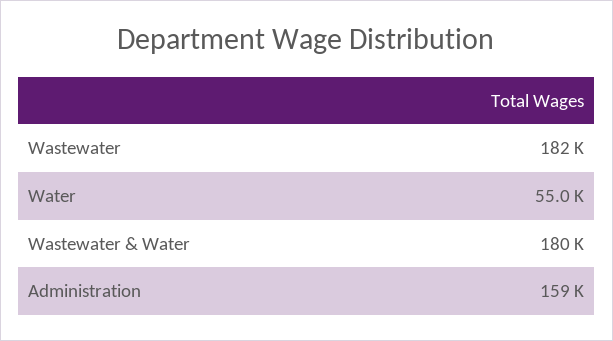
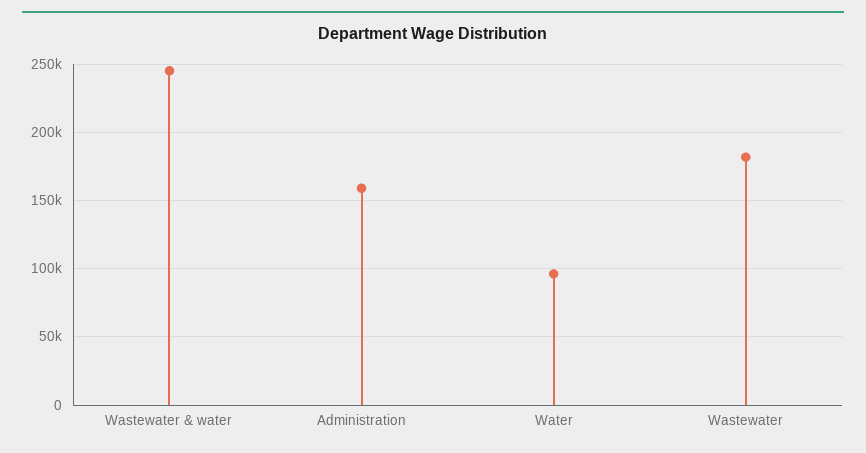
Water: 55000 -> 95000
Wastewater & Water: 180000 -> 245000

